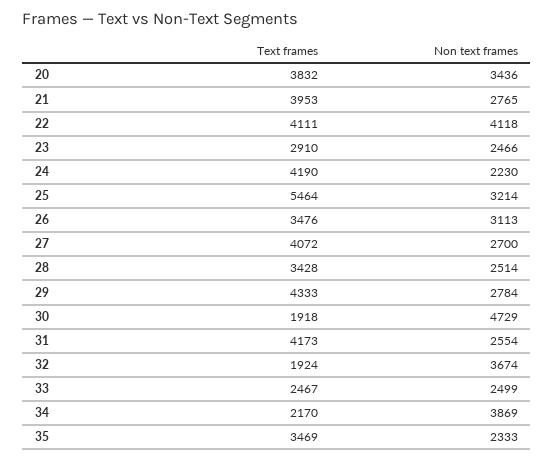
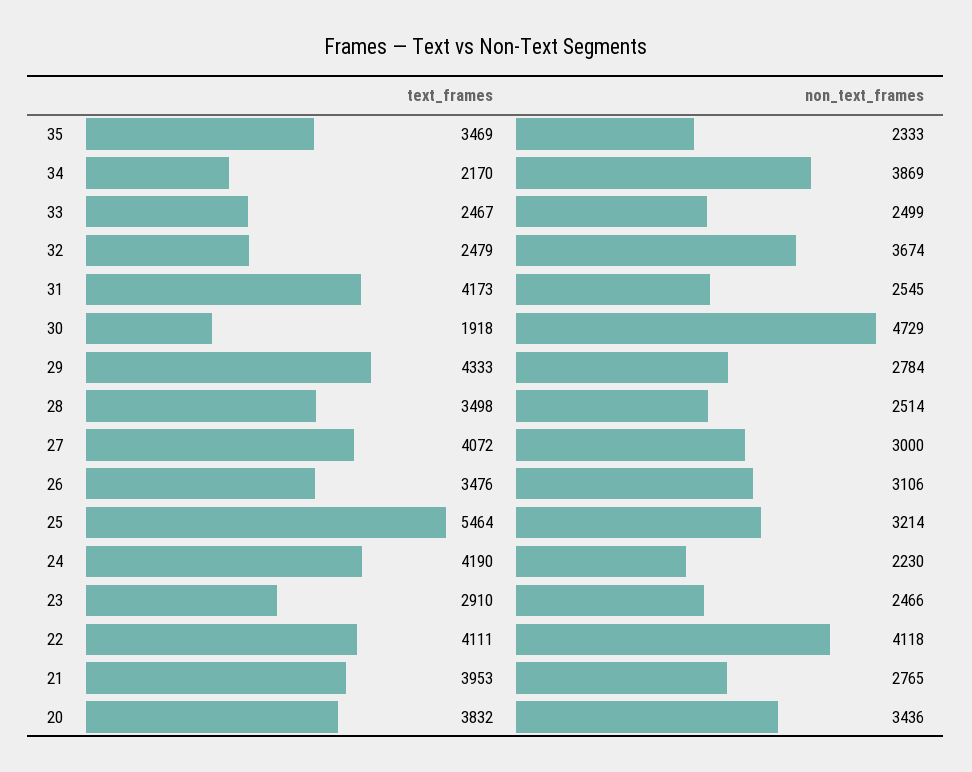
Non text frames, 26: 3113 -> 3106
Non text frames, 27: 2700 -> 3000
Text frames, 28: 3428 -> 3498
Non text frames, 31: 2554 -> 2545
Text frames, 32: 1924 -> 2479

